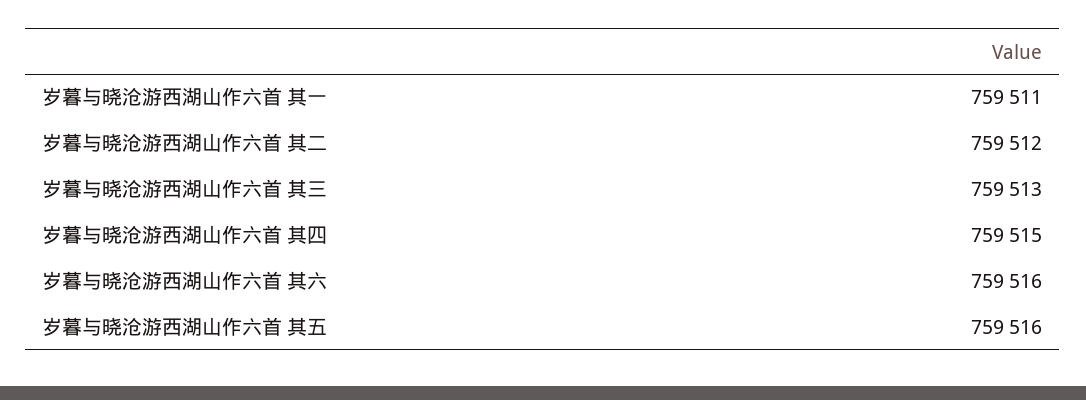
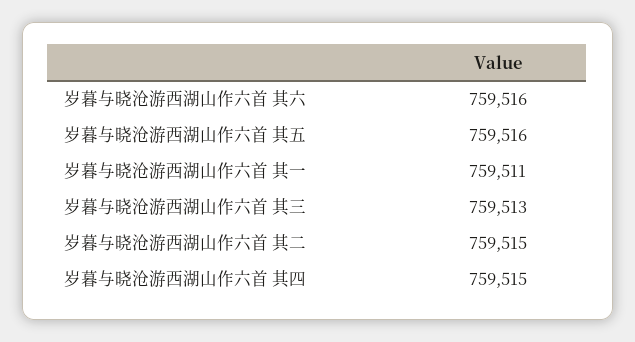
岁暮与晓沧游西湖山作六首 其二: 759512 -> 759515

